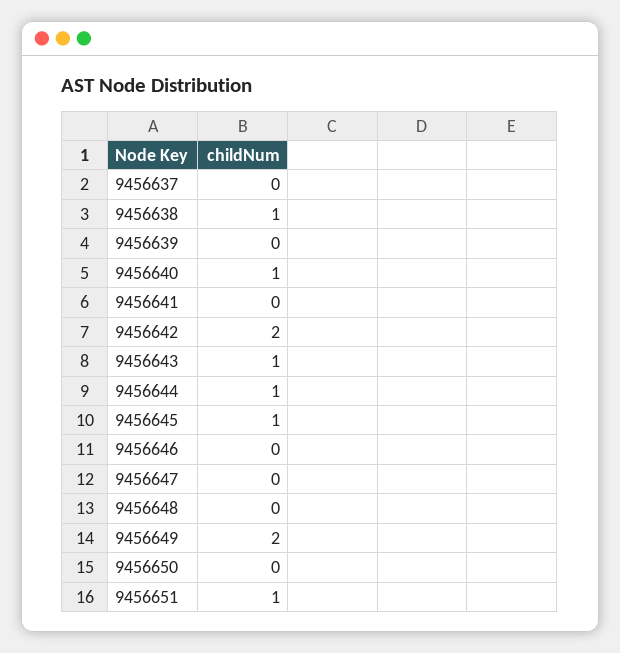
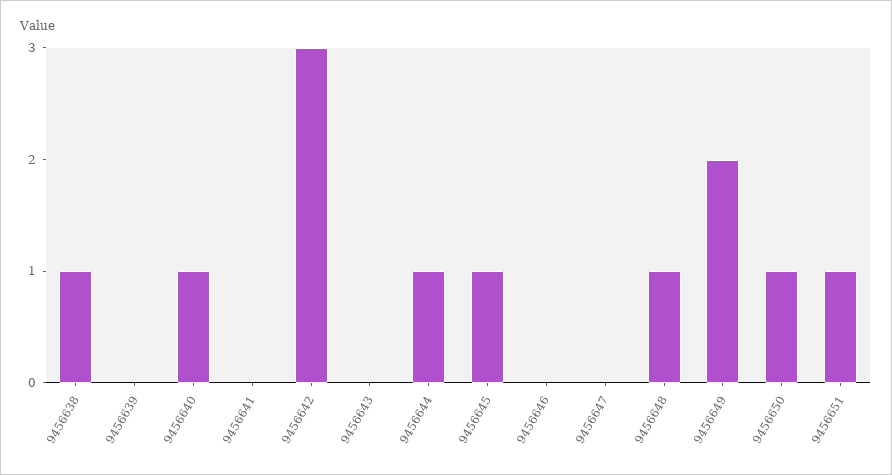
9456637: 0 -> none
9456642: 2 -> 3
9456643: 1 -> 0
9456648: 0 -> 1
9456650: 0 -> 1

